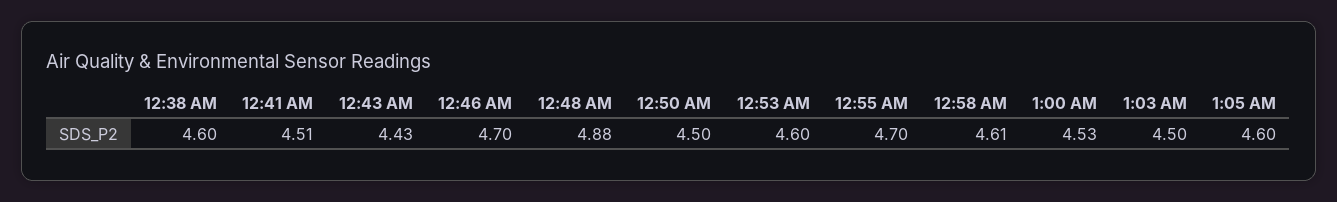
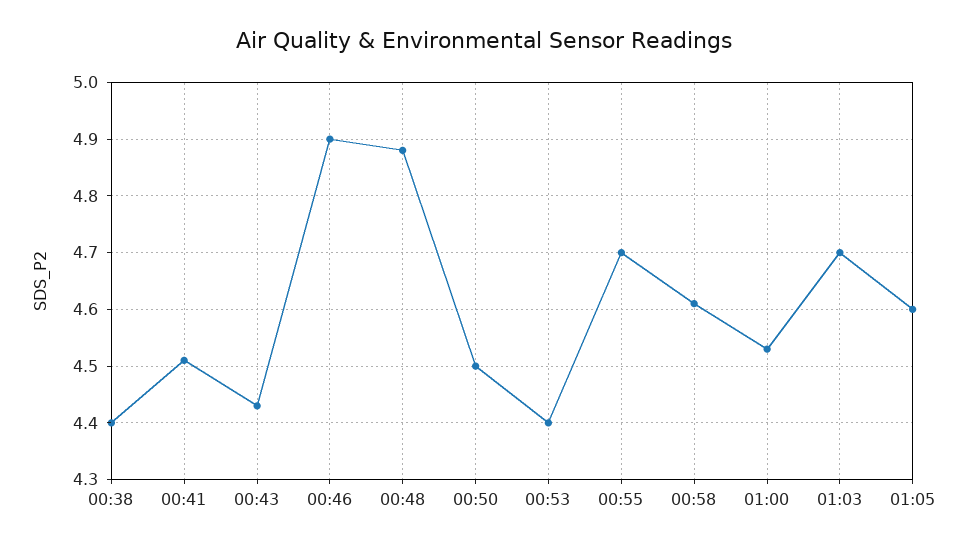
12:38 AM: 4.6 -> 4.4
12:46 AM: 4.7 -> 4.9
12:53 AM: 4.6 -> 4.4
1:03 AM: 4.5 -> 4.7

